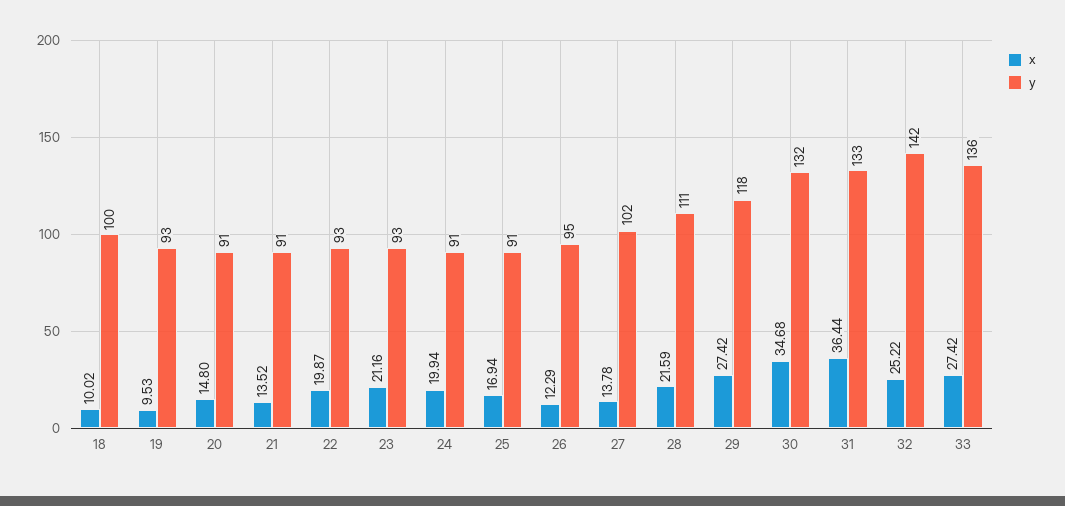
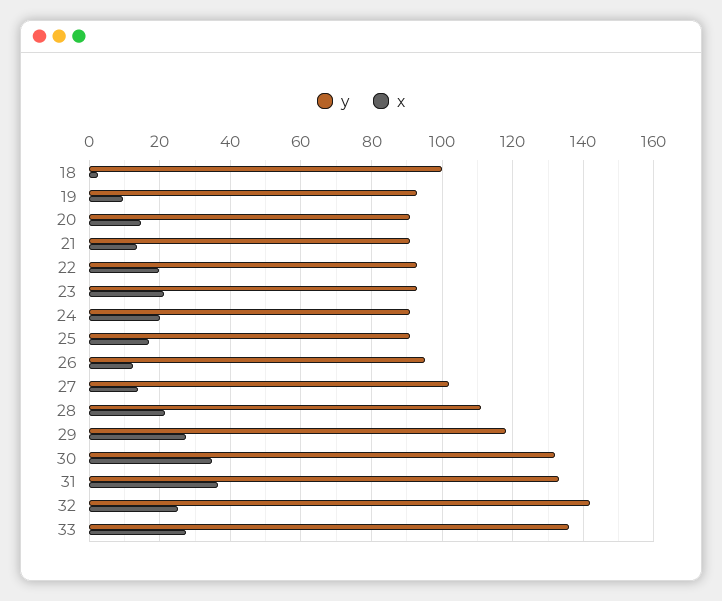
x, 18: 10.02 -> 2

